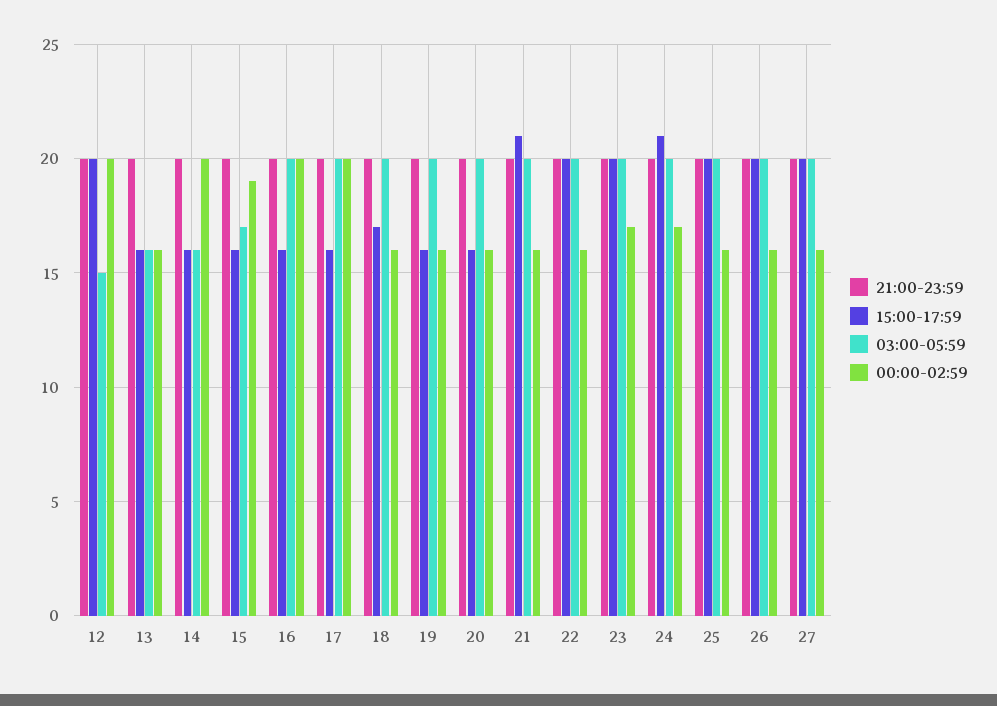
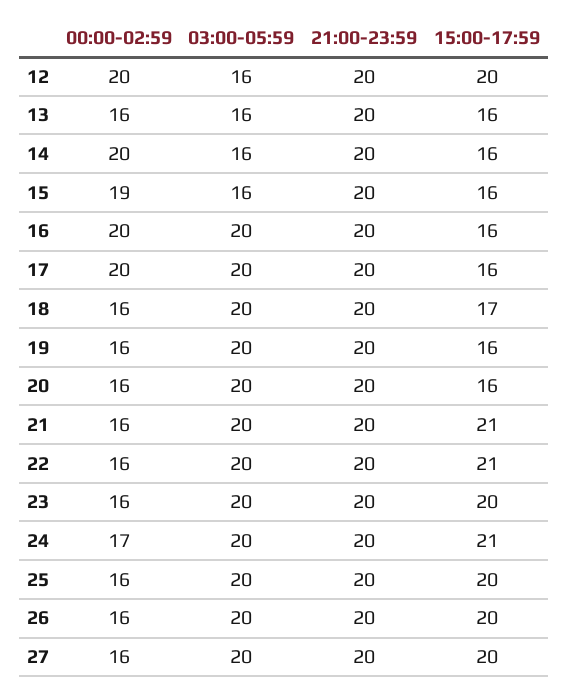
03:00-05:59, 12: 15 -> 16
03:00-05:59, 15: 17 -> 16
15:00-17:59, 22: 20 -> 21
00:00-02:59, 23: 17 -> 16

